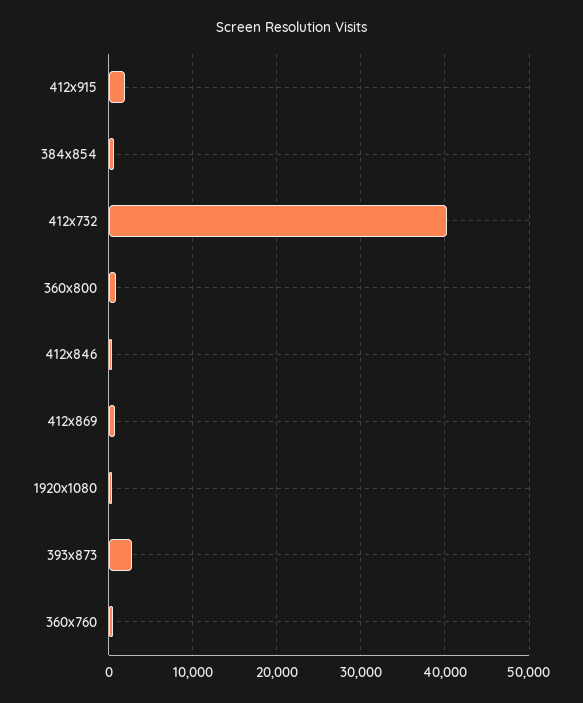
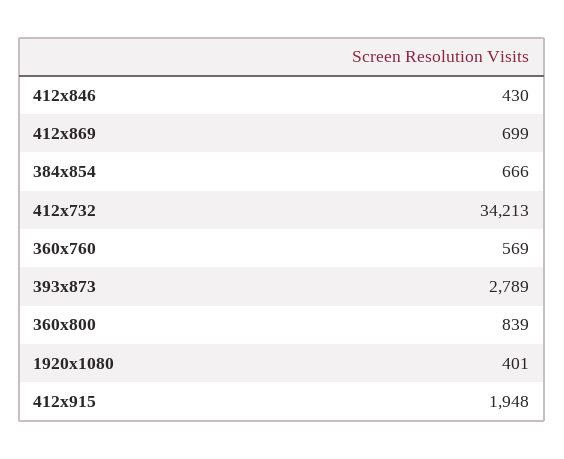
412x732: 40000 -> 34213

